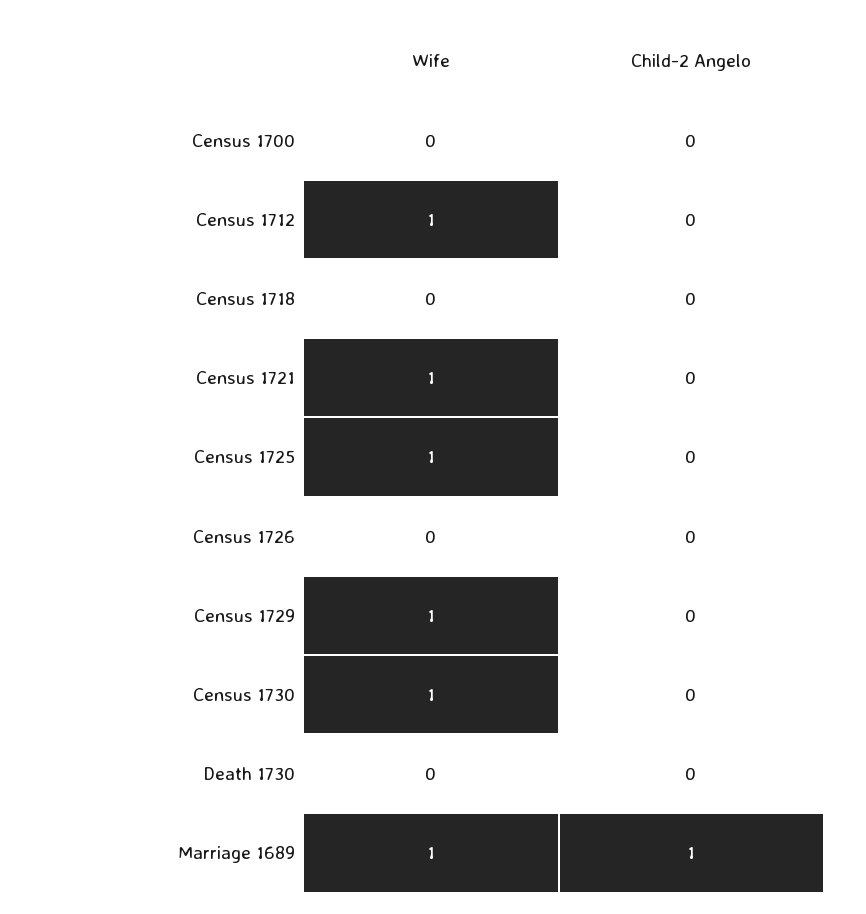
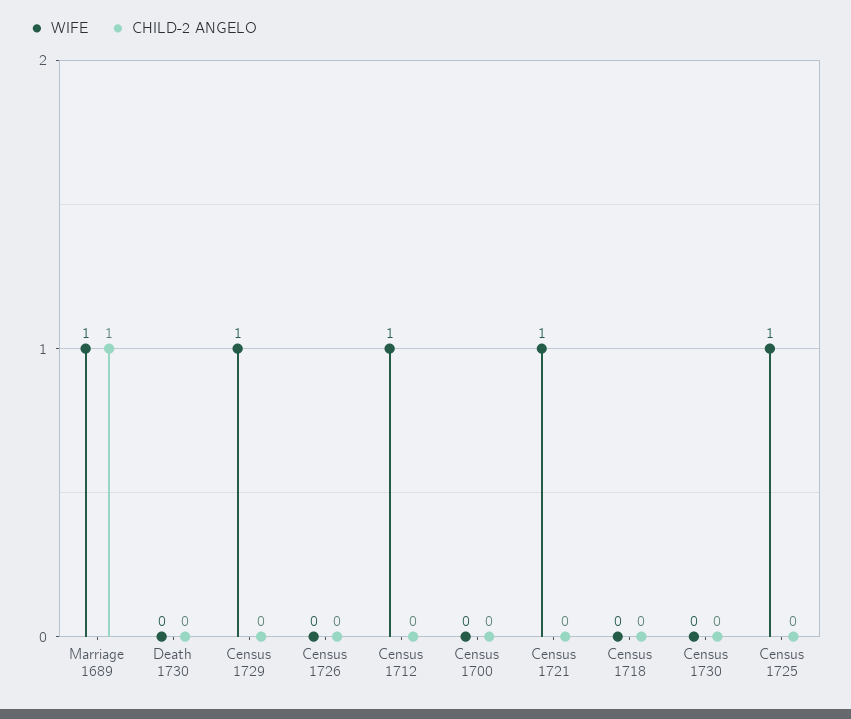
Wife, Census 1730: 1 -> 0

